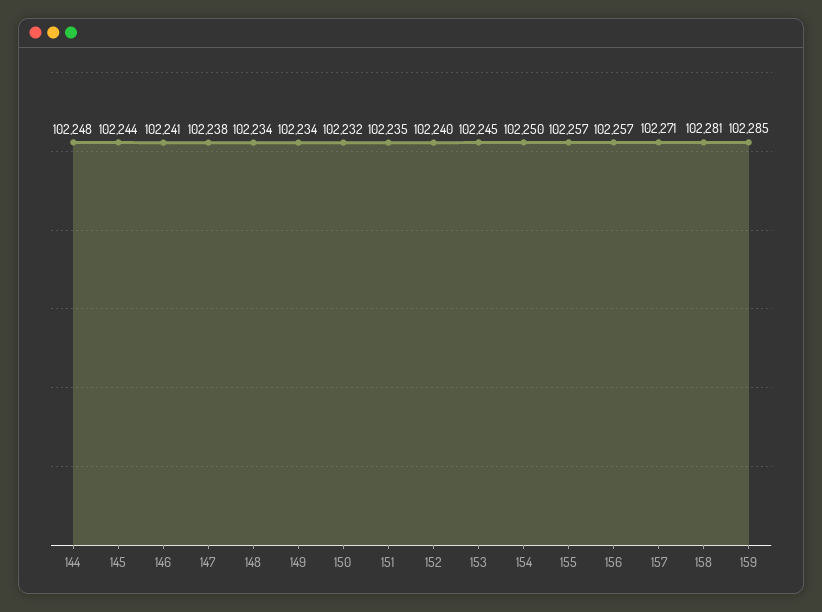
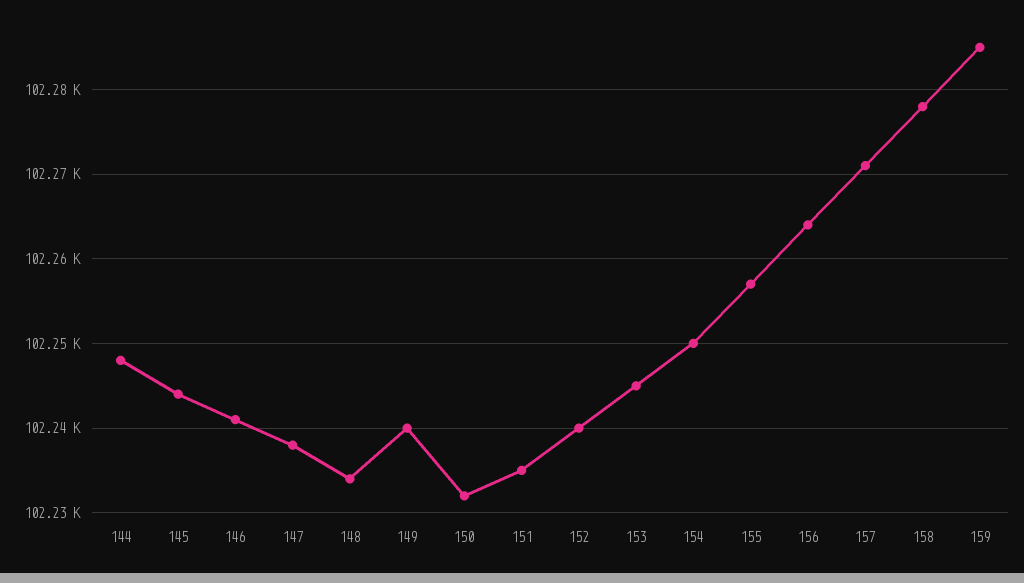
149: 102234 -> 102240
156: 102257 -> 102264
158: 102281 -> 102278

